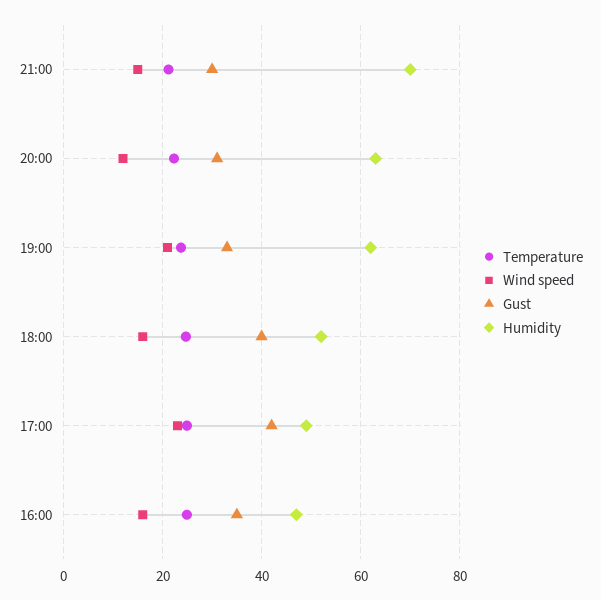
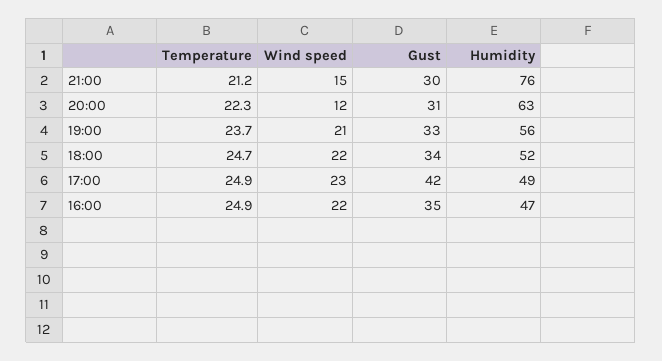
Humidity, 21:00: 70 -> 76
Humidity, 19:00: 62 -> 56
Wind speed, 18:00: 16 -> 22
Gust, 18:00: 40 -> 34
Wind speed, 16:00: 16 -> 22

